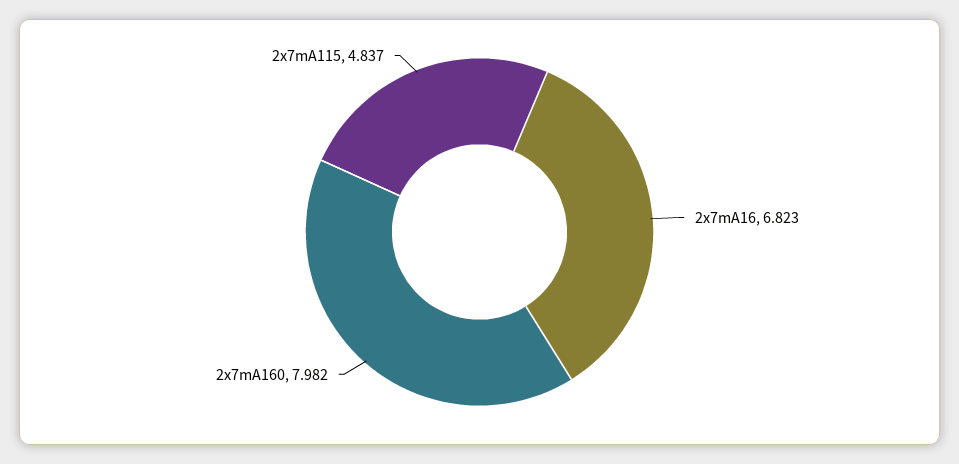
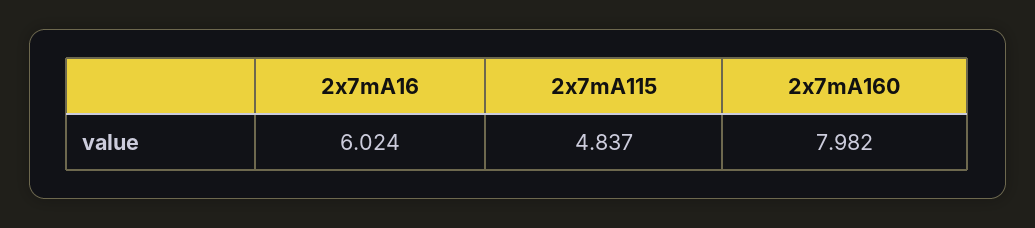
2x7mA16: 6.823 -> 6.024

